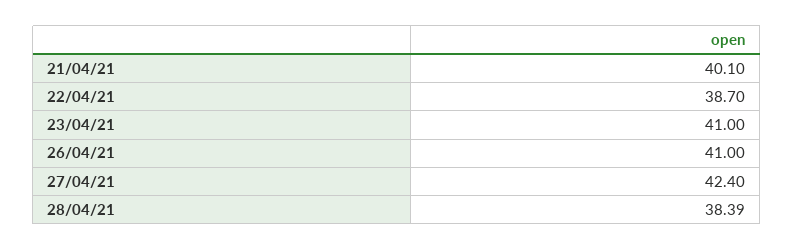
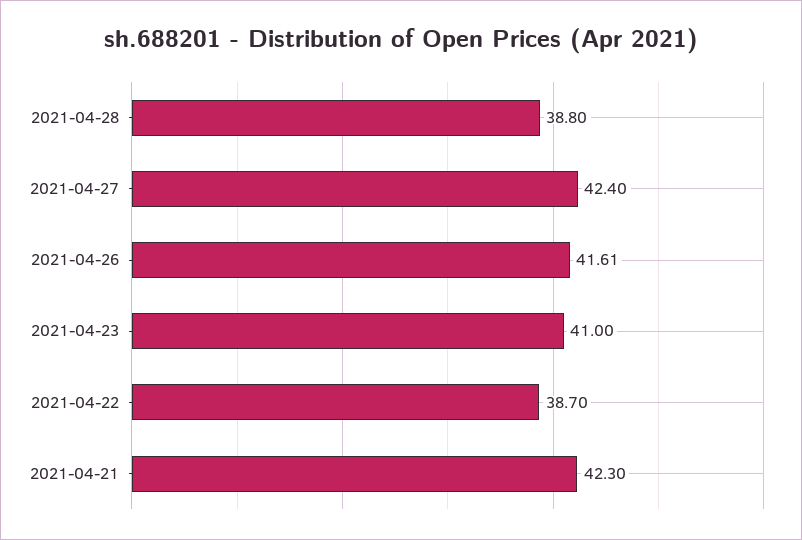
21/04/21: 40.1 -> 42.3
26/04/21: 41 -> 41.61
28/04/21: 38.39 -> 38.8

